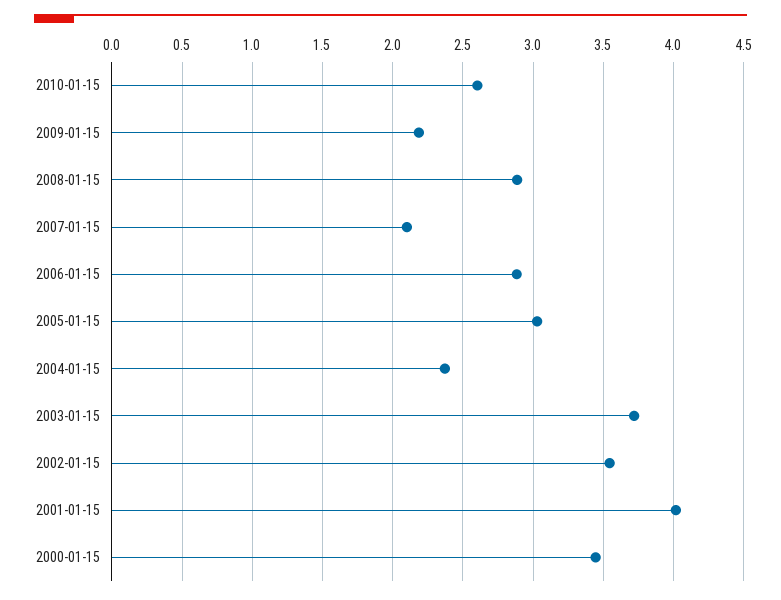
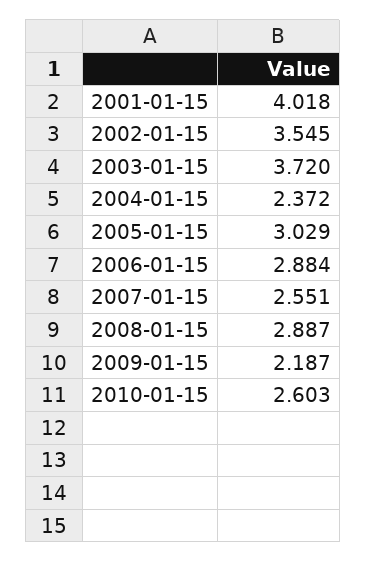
2007-01-15: 2.1 -> 2.551
2000-01-15: 3.45 -> none

